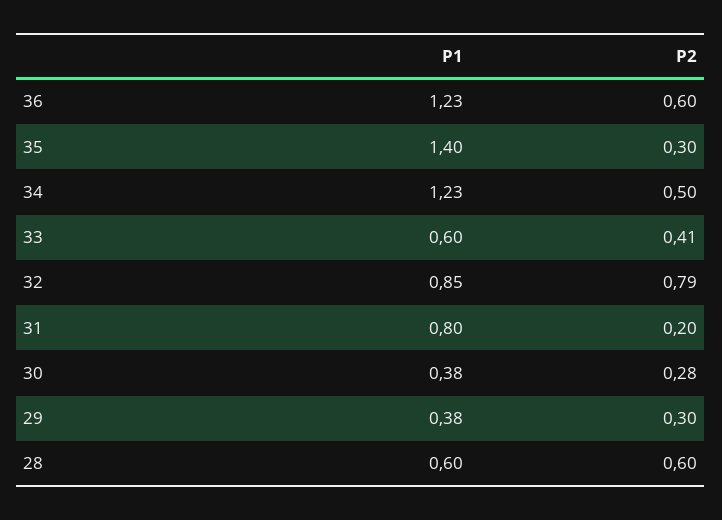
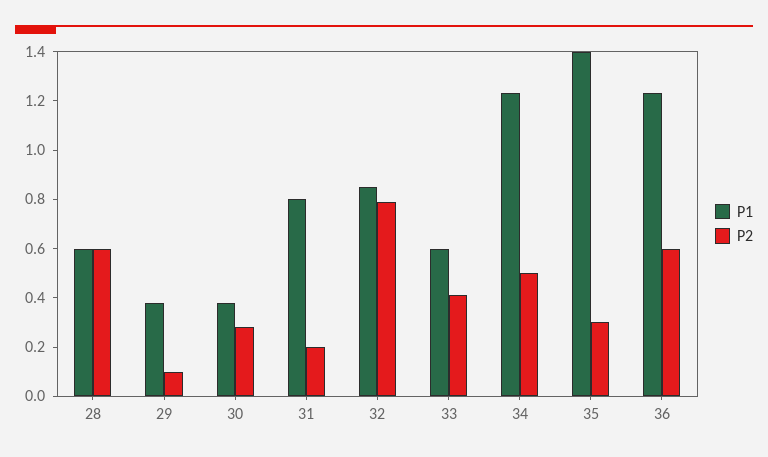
P2, 29: 0.3 -> 0.1

